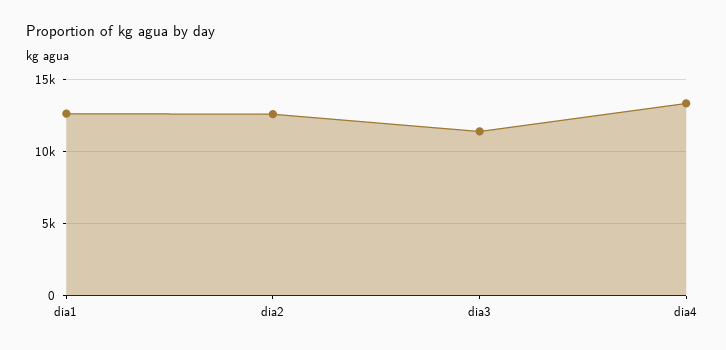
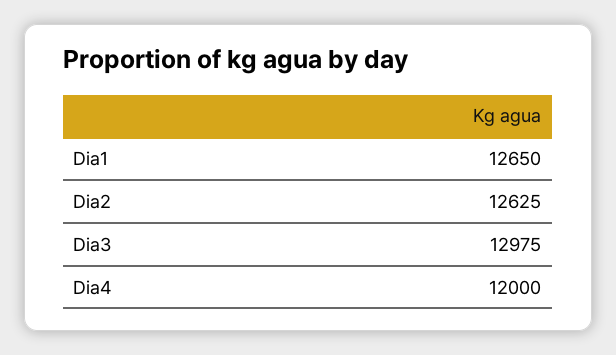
dia3: 11500 -> 12975
dia4: 13500 -> 12000

